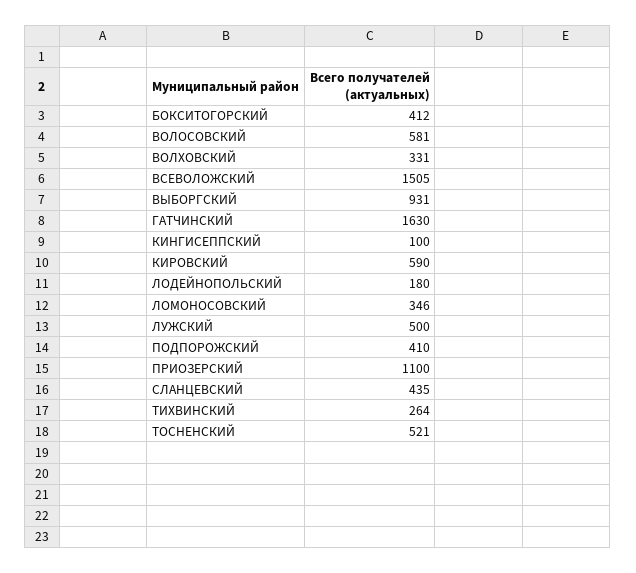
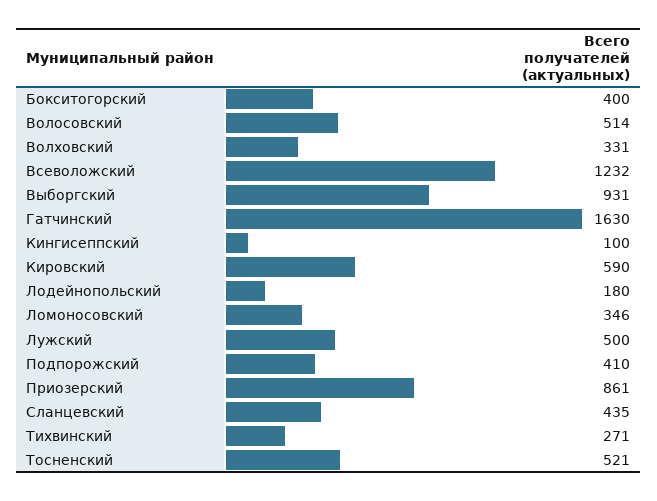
БОКСИТОГОРСКИЙ: 412 -> 400
ВОЛОСОВСКИЙ: 581 -> 514
ВСЕВОЛОЖСКИЙ: 1505 -> 1232
ПРИОЗЕРСКИЙ: 1100 -> 861
ТИХВИНСКИЙ: 264 -> 271

